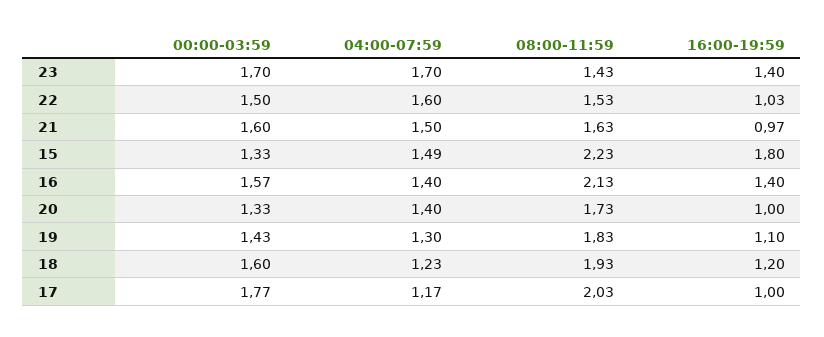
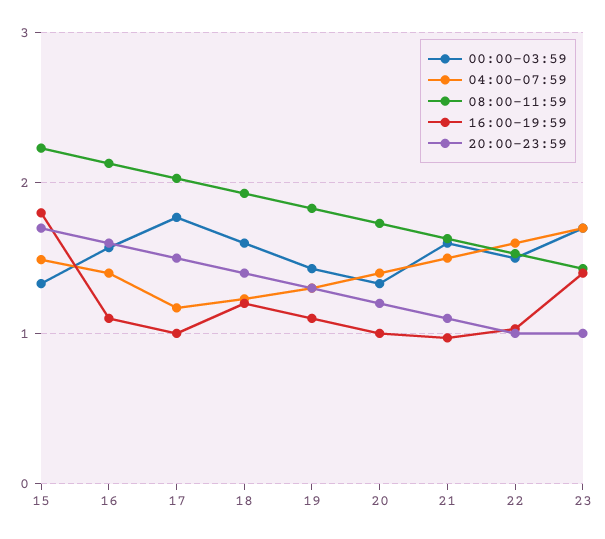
16:00-19:59, 16: 1.4 -> 1.1
20:00-23:59, 15: none -> 1.7
20:00-23:59, 16: none -> 1.6
20:00-23:59, 17: none -> 1.5
20:00-23:59, 18: none -> 1.4
20:00-23:59, 19: none -> 1.3
20:00-23:59, 20: none -> 1.2
20:00-23:59, 21: none -> 1.1
20:00-23:59, 22: none -> 1
20:00-23:59, 23: none -> 1

